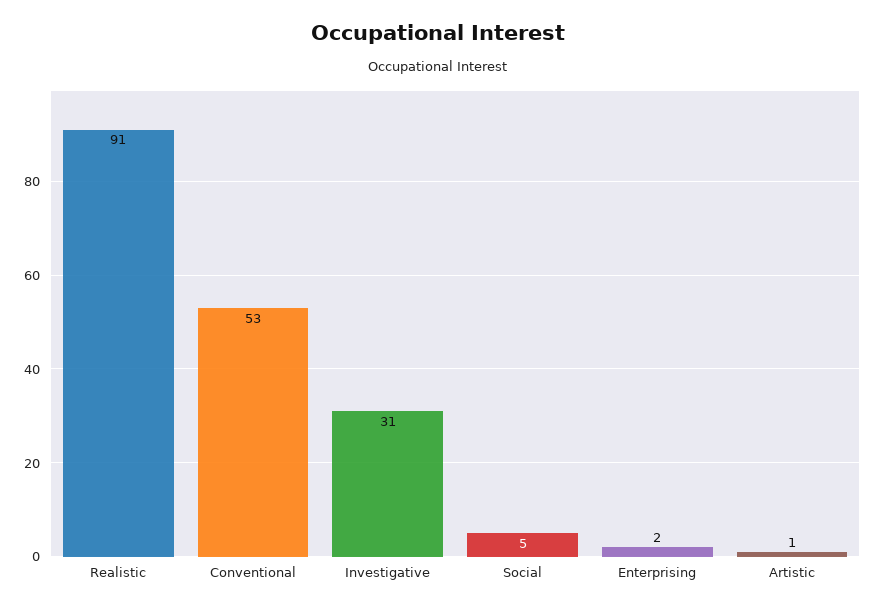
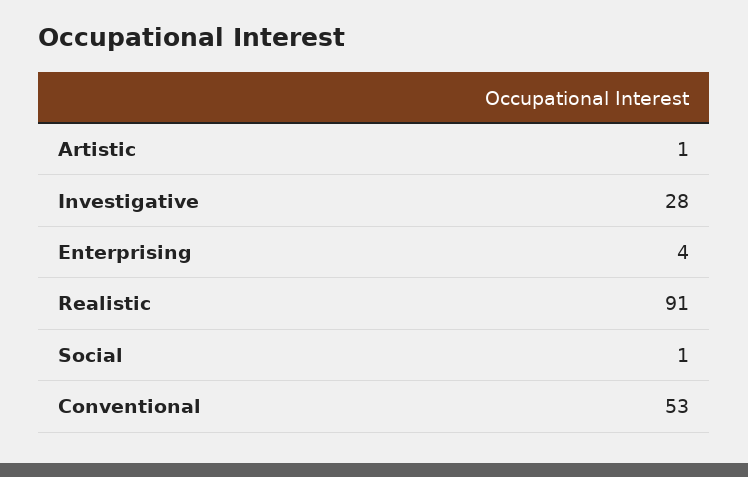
Investigative: 31 -> 28
Social: 5 -> 1
Enterprising: 2 -> 4

